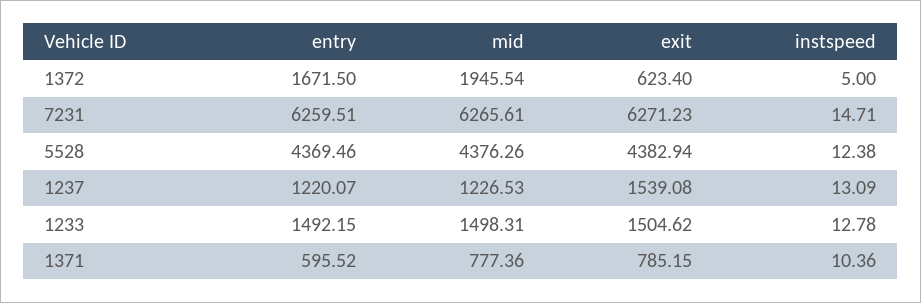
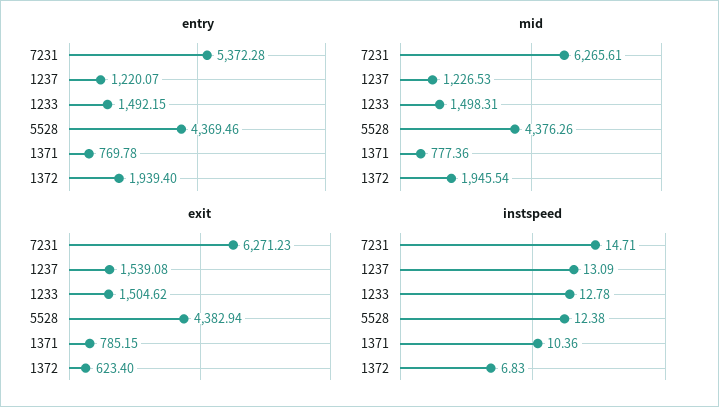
entry, 1372: 1671.5 -> 1939.4
instspeed, 1372: 5 -> 6.83
entry, 7231: 6259.51 -> 5372.28
entry, 1371: 595.52 -> 769.78

